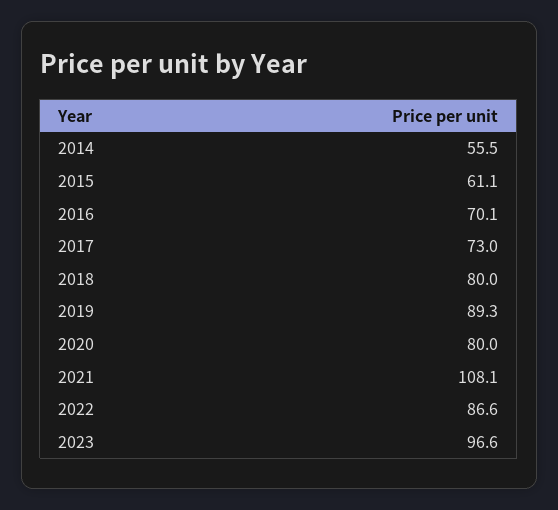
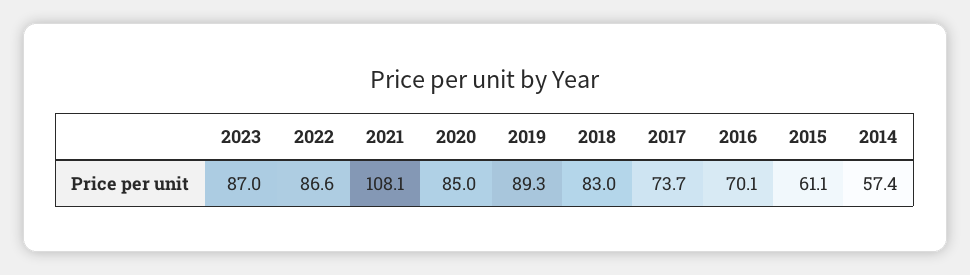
2014: 55.5 -> 57.4
2017: 73 -> 73.7
2018: 80 -> 83
2020: 80 -> 85
2023: 96.6 -> 87

